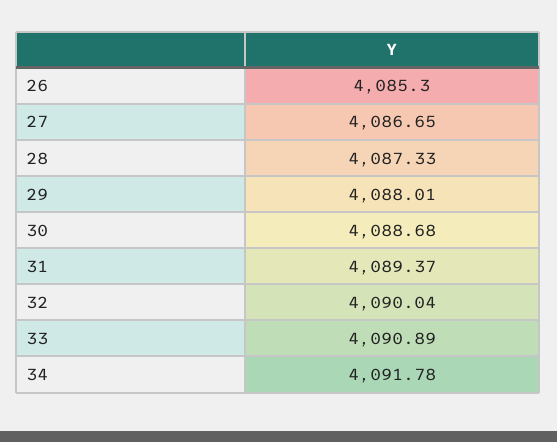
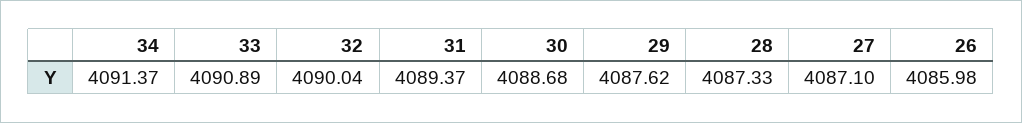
26: 4085.3 -> 4085.98
27: 4086.65 -> 4087.1
29: 4088.01 -> 4087.62
34: 4091.78 -> 4091.37

